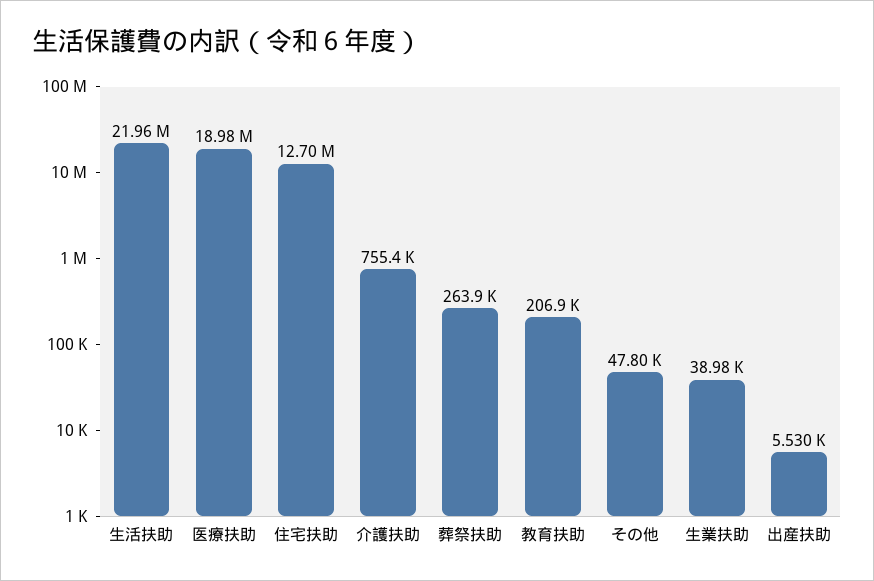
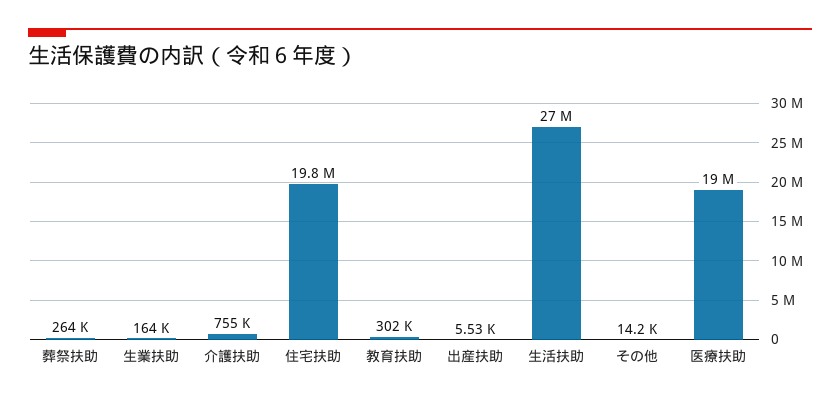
生活扶助: 21960000 -> 27000000
住宅扶助: 12700000 -> 19800000
教育扶助: 206900 -> 302000
その他: 47800 -> 14200
生業扶助: 38980 -> 164000

